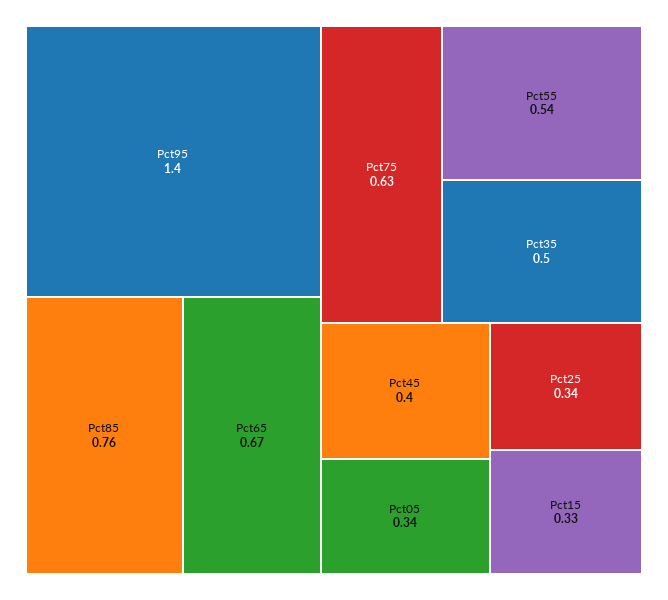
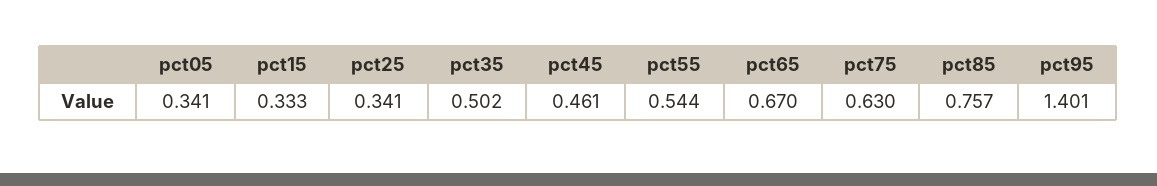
Pct45: 0.4 -> 0.461

